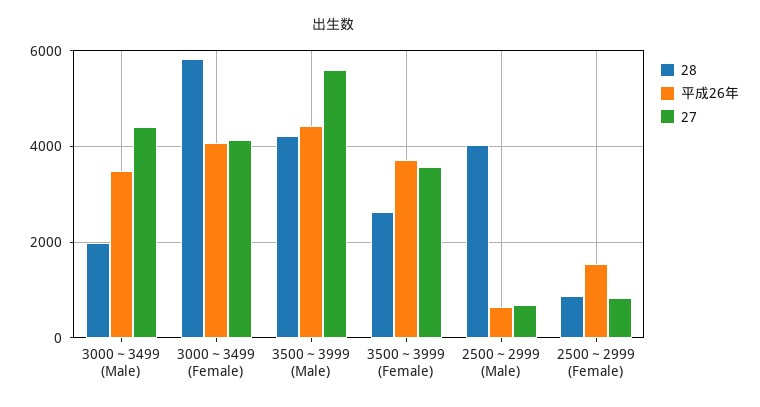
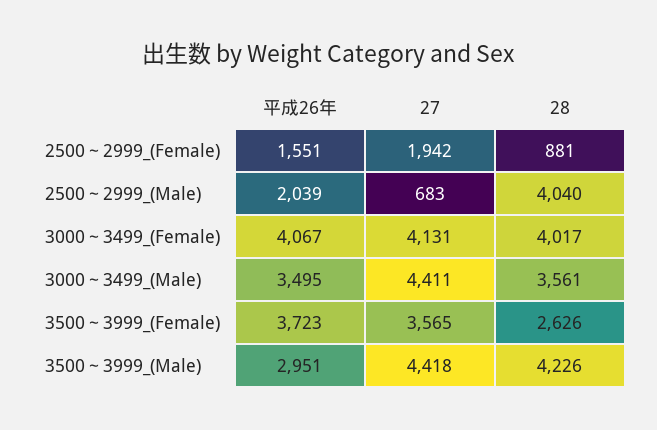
28, 3000～3499 (Male): 2000 -> 3561
28, 3000～3499 (Female): 5800 -> 4017
平成26年, 3500～3999 (Male): 4400 -> 2951
27, 3500～3999 (Male): 5600 -> 4418
平成26年, 2500～2999 (Male): 600 -> 2039
27, 2500～2999 (Female): 800 -> 1942

